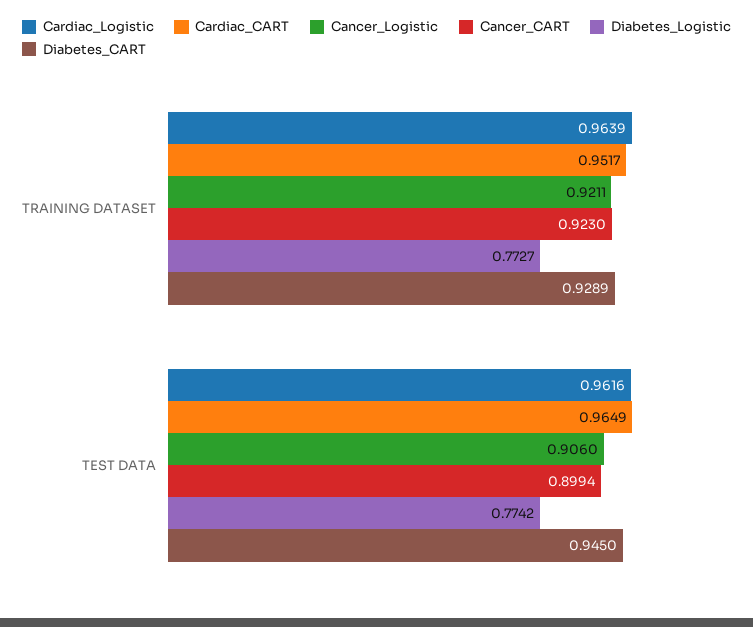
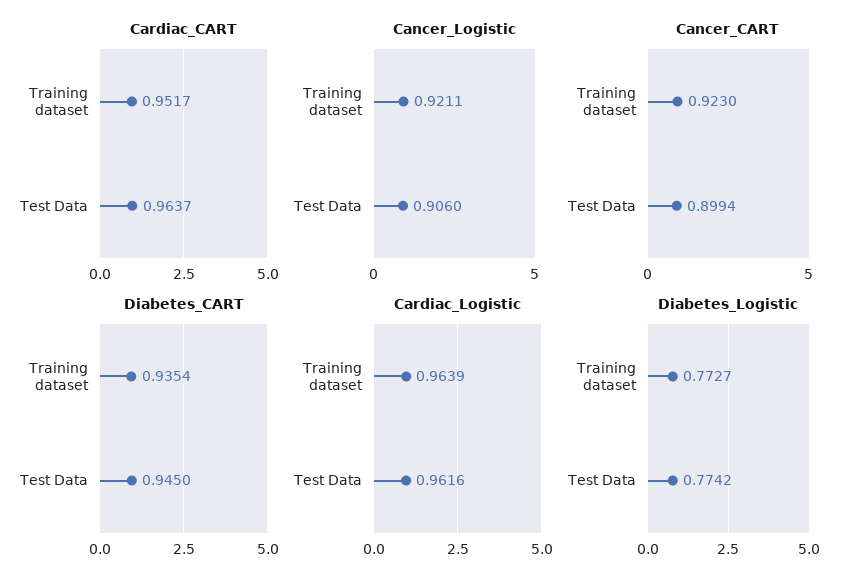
Diabetes_CART, TRAINING DATASET: 0.9289 -> 0.9354
Cardiac_CART, TEST DATA: 0.9649 -> 0.9637

